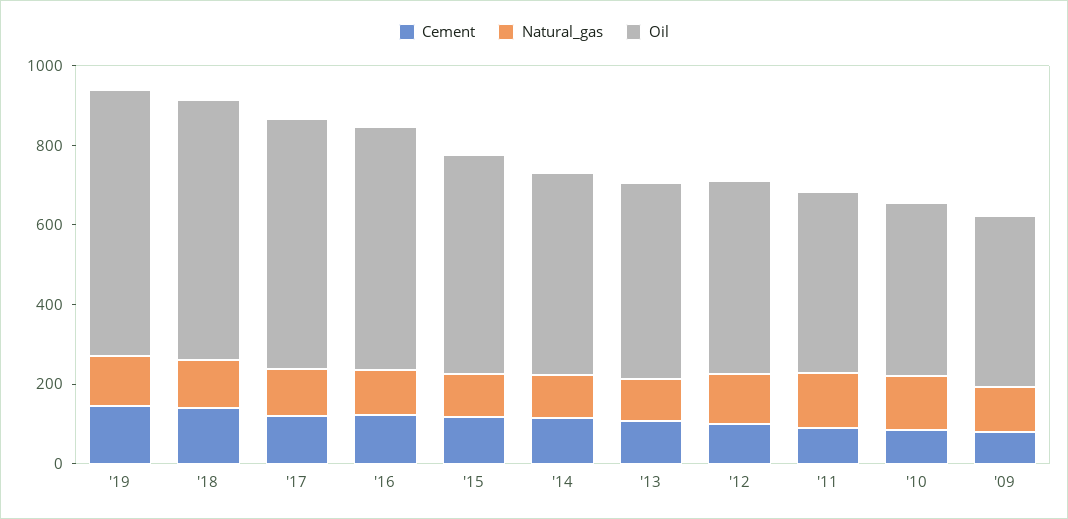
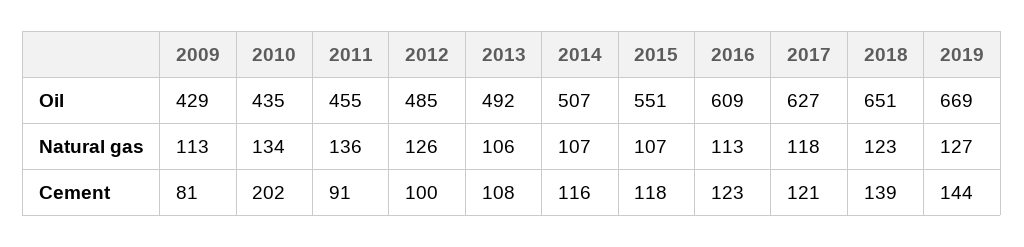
Cement, '10: 100 -> 202

